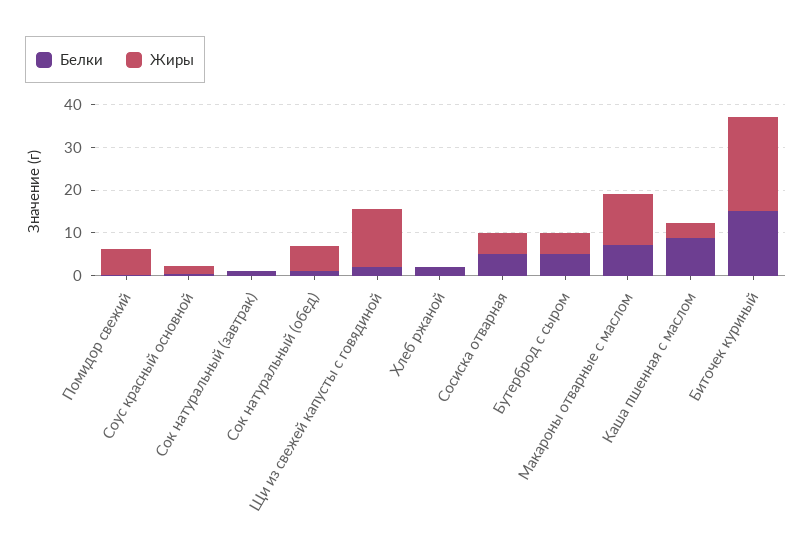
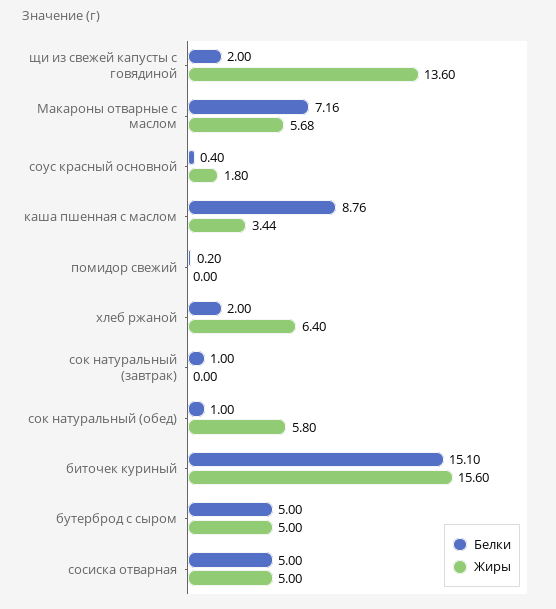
Жиры, Помидор свежий: 6 -> 0
Жиры, Хлеб ржаной: 0 -> 6.4
Жиры, Макароны отварные с маслом: 12 -> 5.68
Жиры, Биточек куриный: 22 -> 15.6

